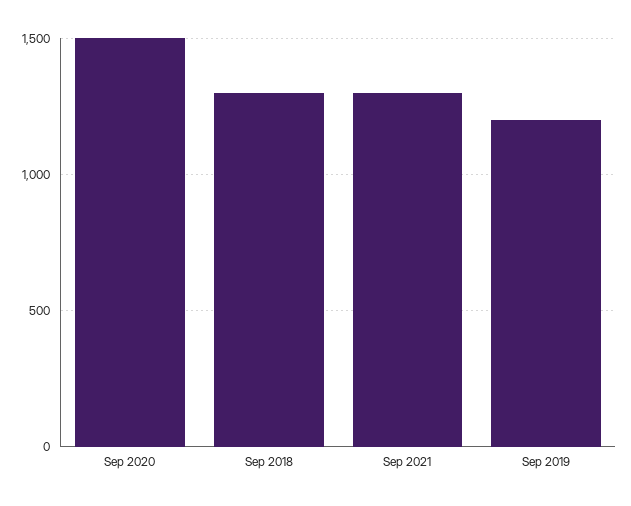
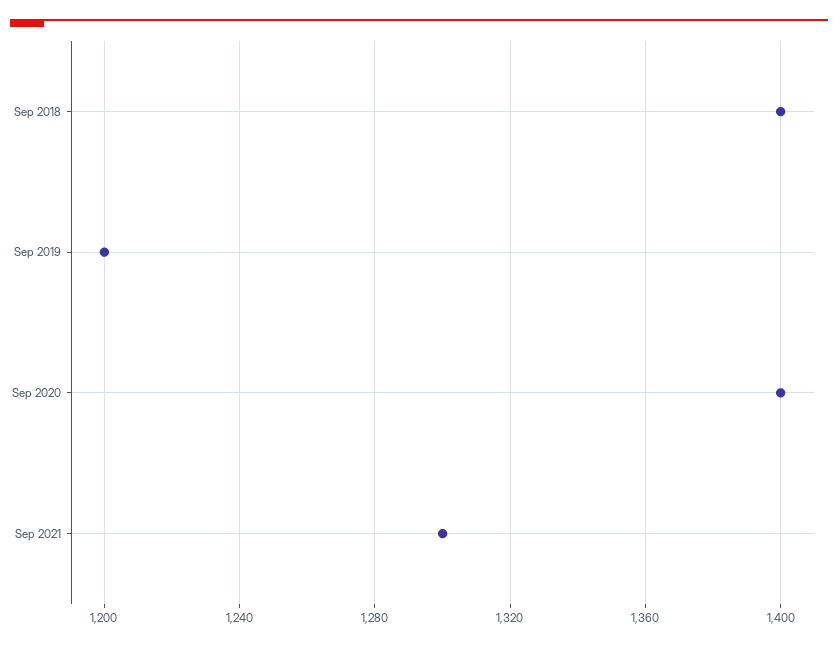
Sep 2020: 1500 -> 1400
Sep 2018: 1300 -> 1400

